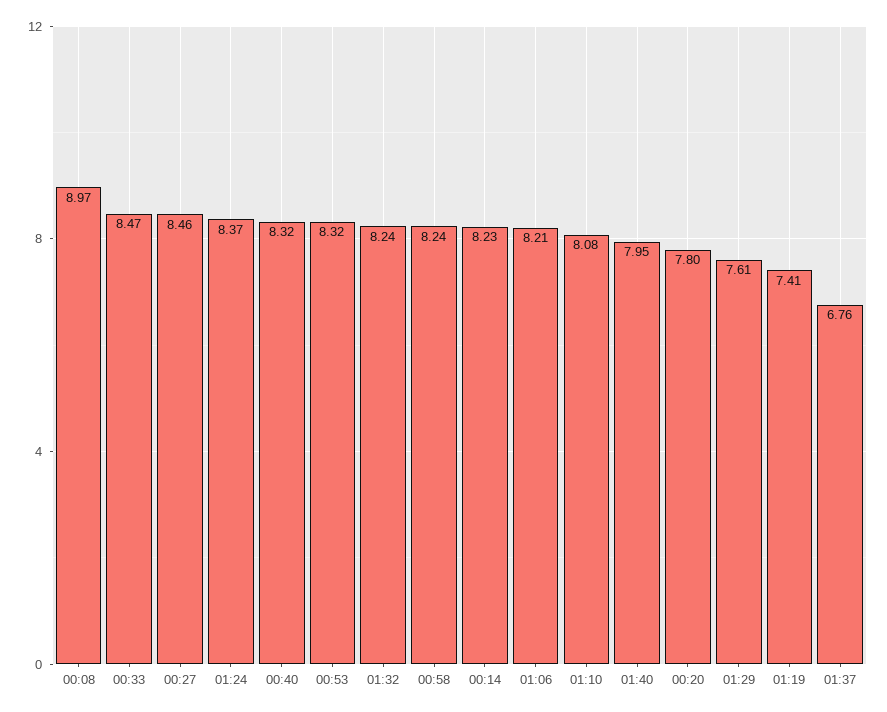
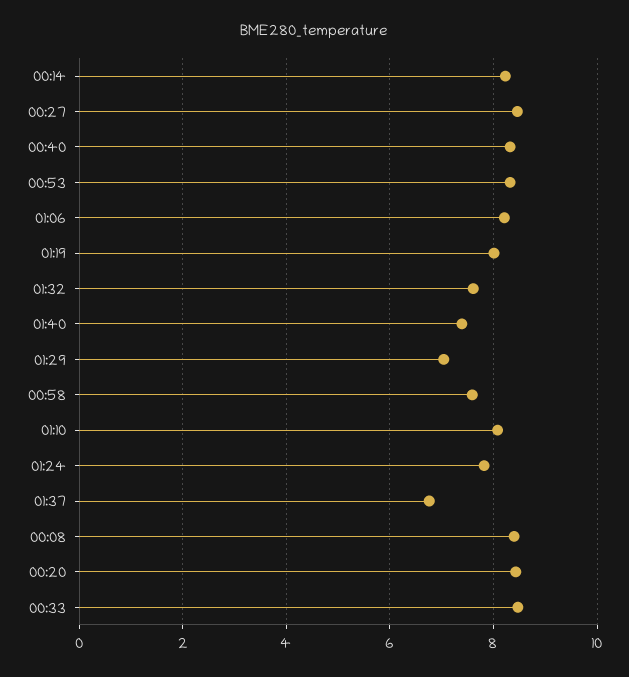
00:08: 8.97 -> 8.4
01:24: 8.37 -> 7.8
01:32: 8.24 -> 7.6
00:58: 8.24 -> 7.6
01:40: 7.95 -> 7.4
00:20: 7.8 -> 8.4
01:29: 7.61 -> 7
01:19: 7.41 -> 8

